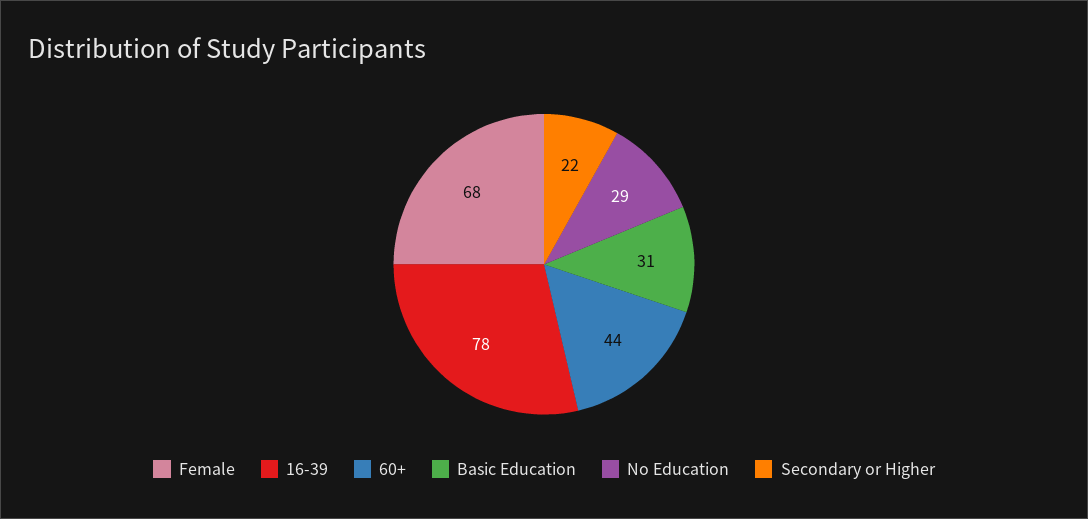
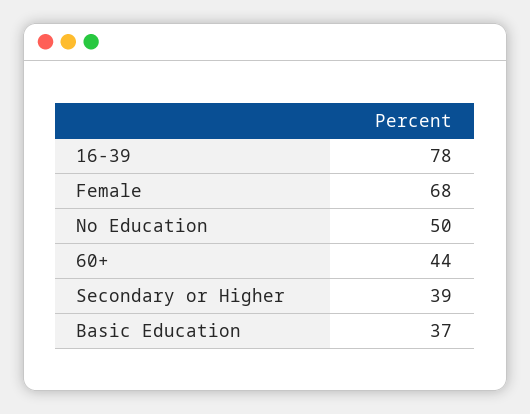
Basic Education: 31 -> 37
No Education: 29 -> 50
Secondary or Higher: 22 -> 39

